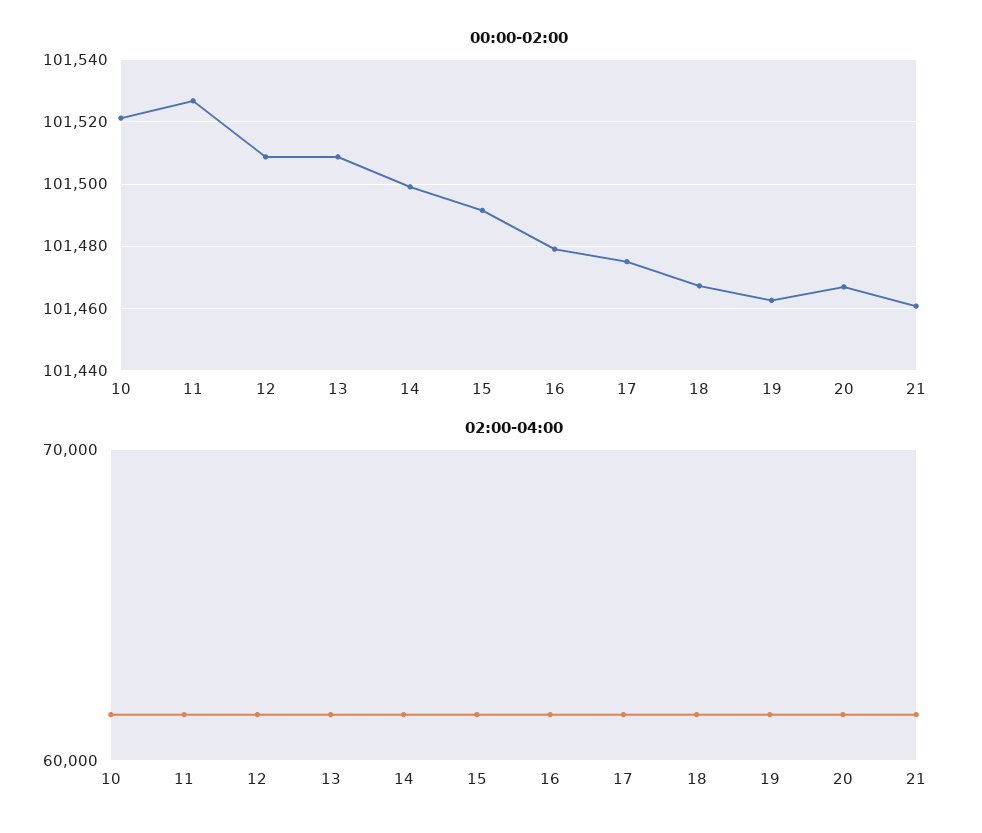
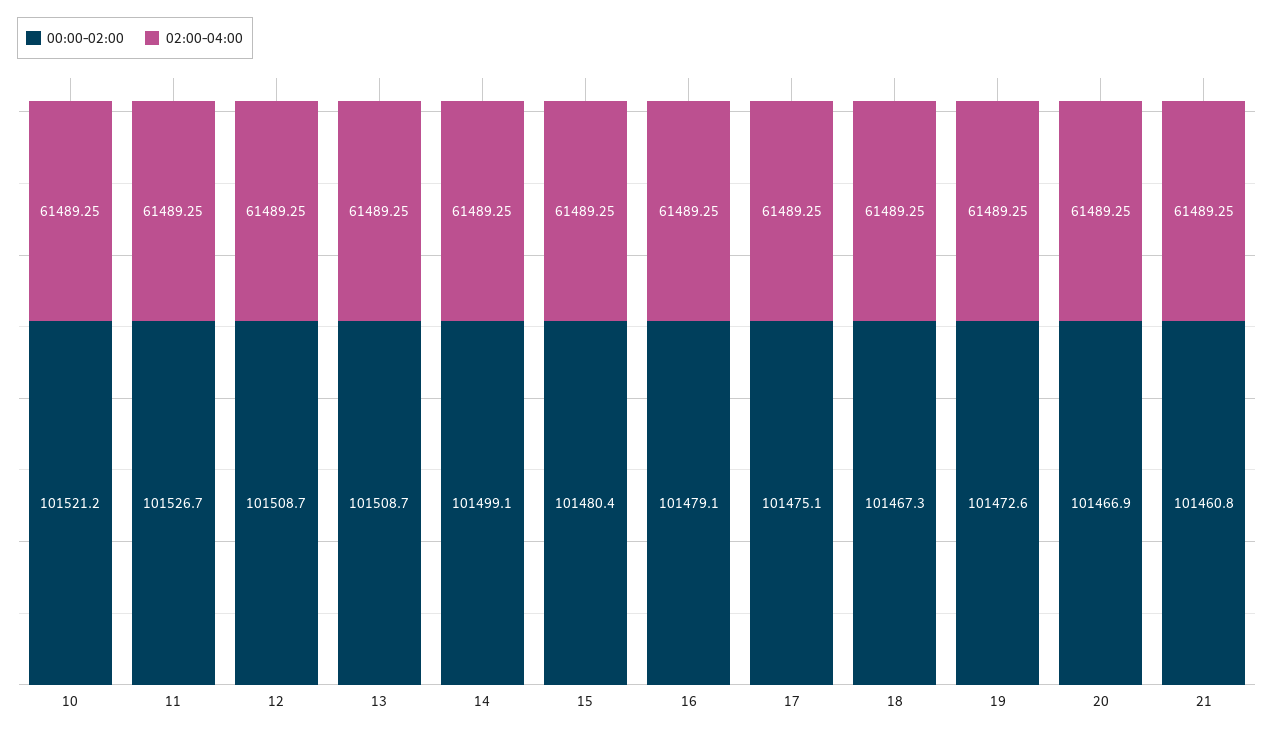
00:00-02:00, 15: 101492 -> 101480.4
00:00-02:00, 19: 101462 -> 101472.6

